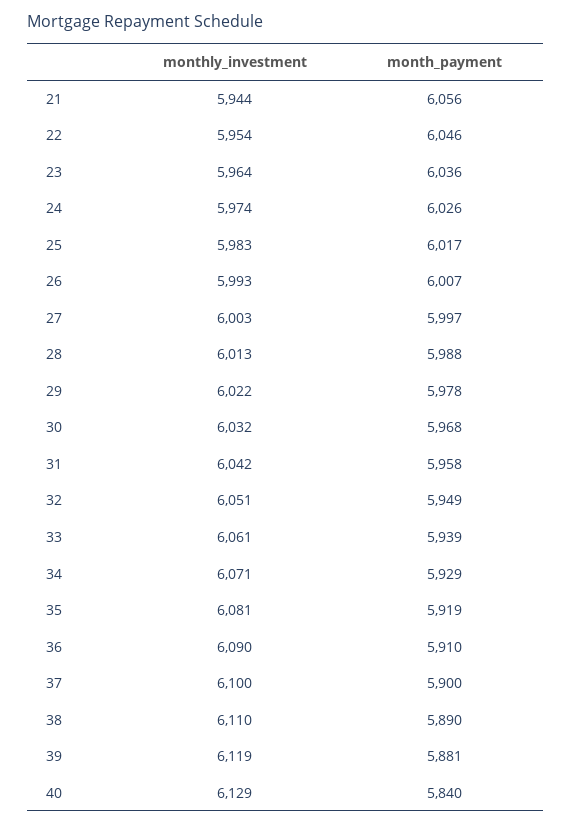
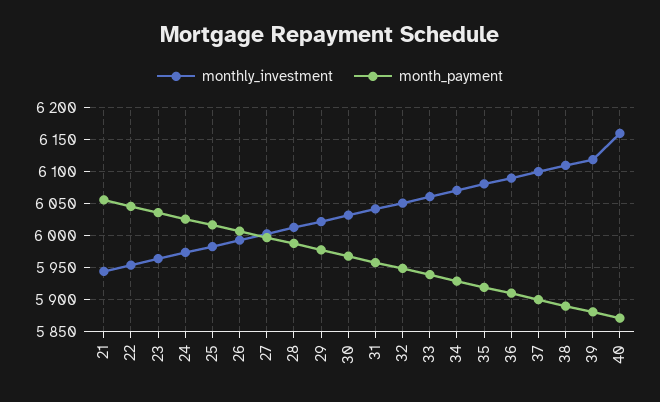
monthly_investment, 40: 6129 -> 6160
month_payment, 40: 5840 -> 5870

